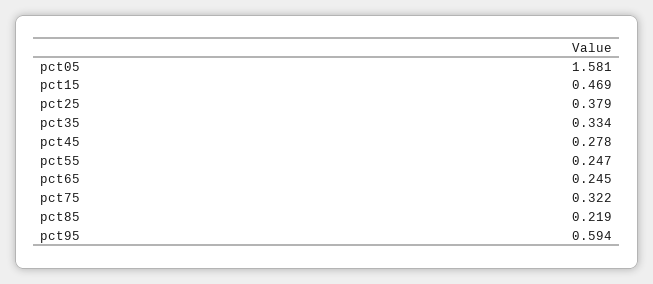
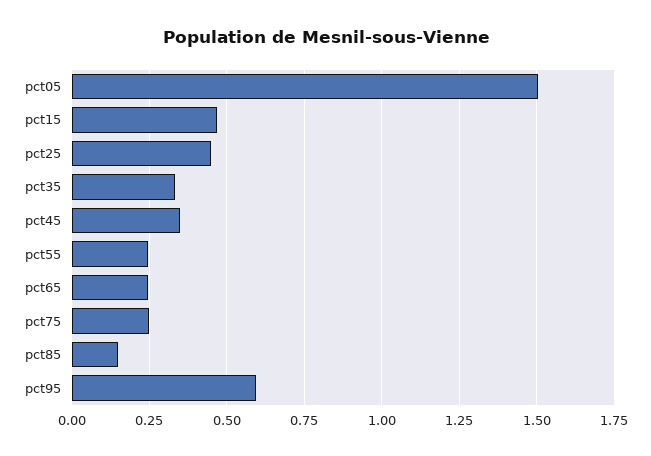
pct05: 1.581 -> 1.5
pct25: 0.379 -> 0.45
pct45: 0.278 -> 0.35
pct75: 0.322 -> 0.25
pct85: 0.219 -> 0.15

